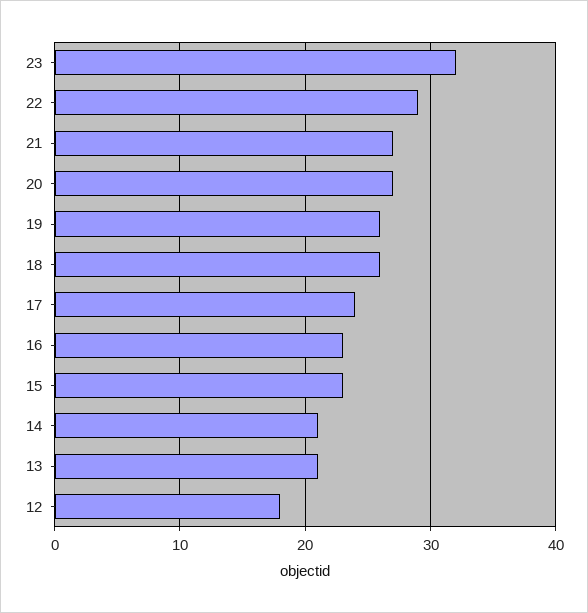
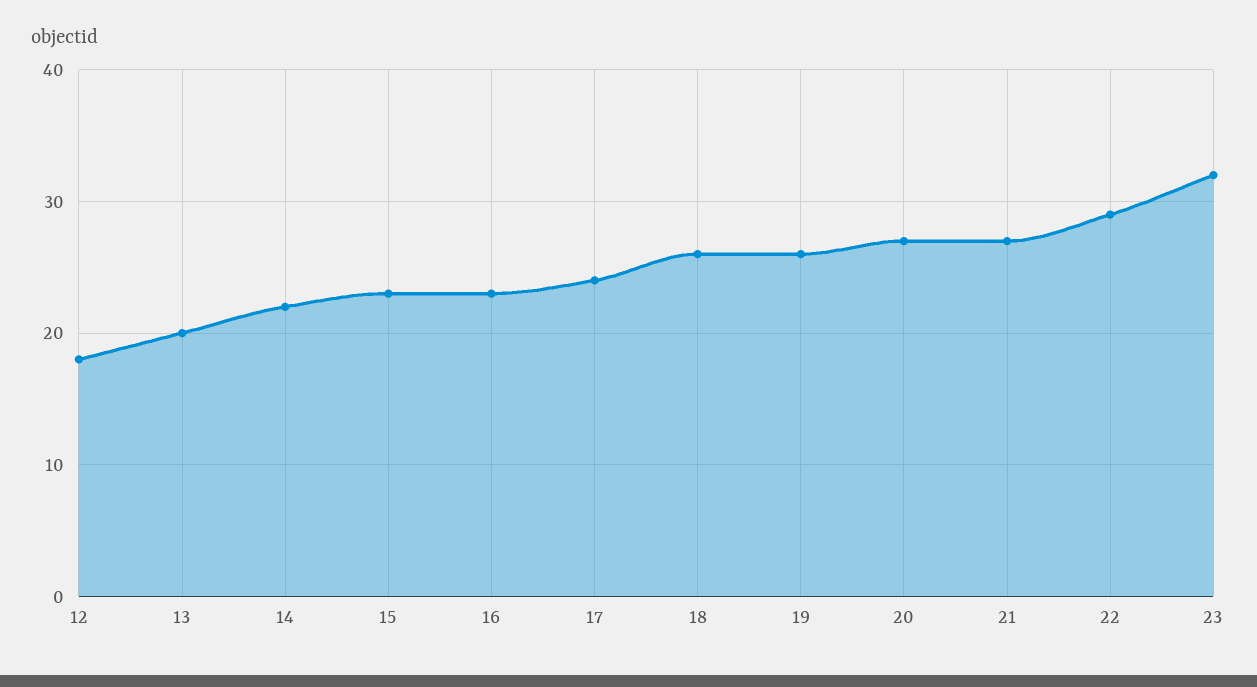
14: 21 -> 22
13: 21 -> 20

